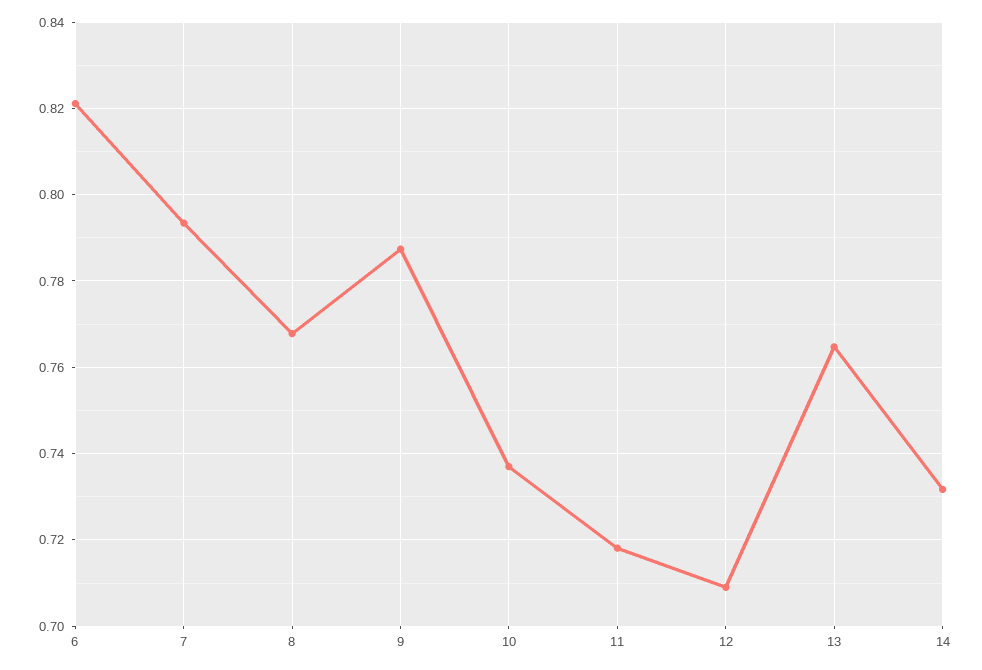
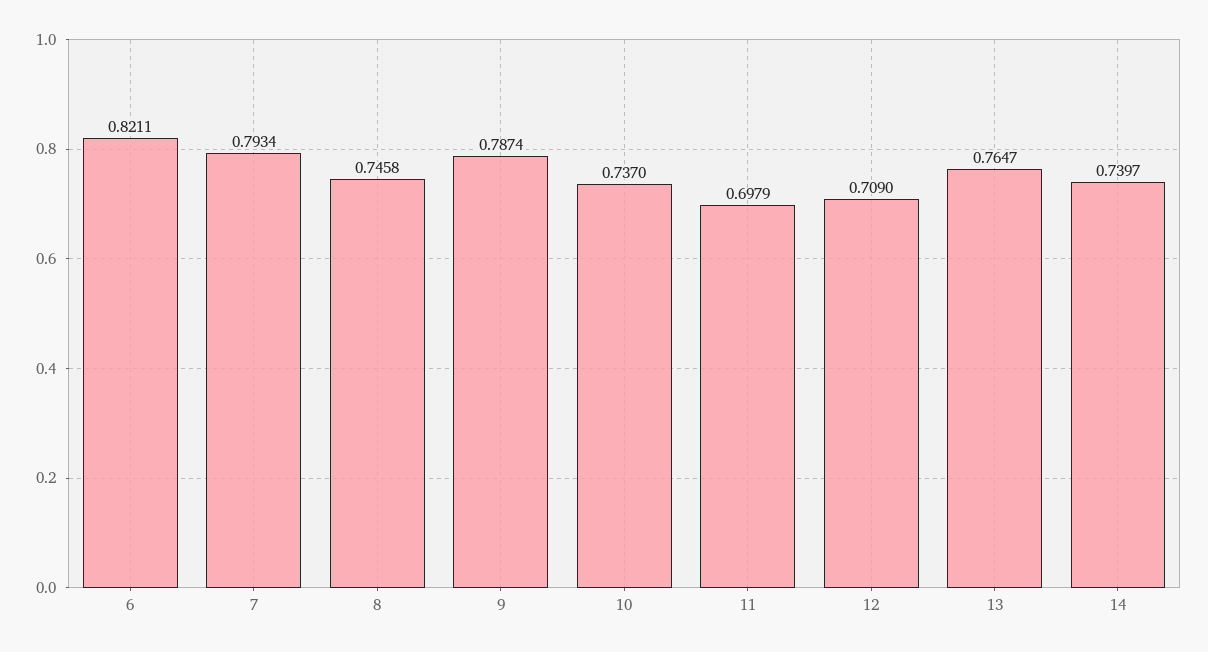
8: 0.768 -> 0.7458
11: 0.718 -> 0.6979
14: 0.732 -> 0.7397

